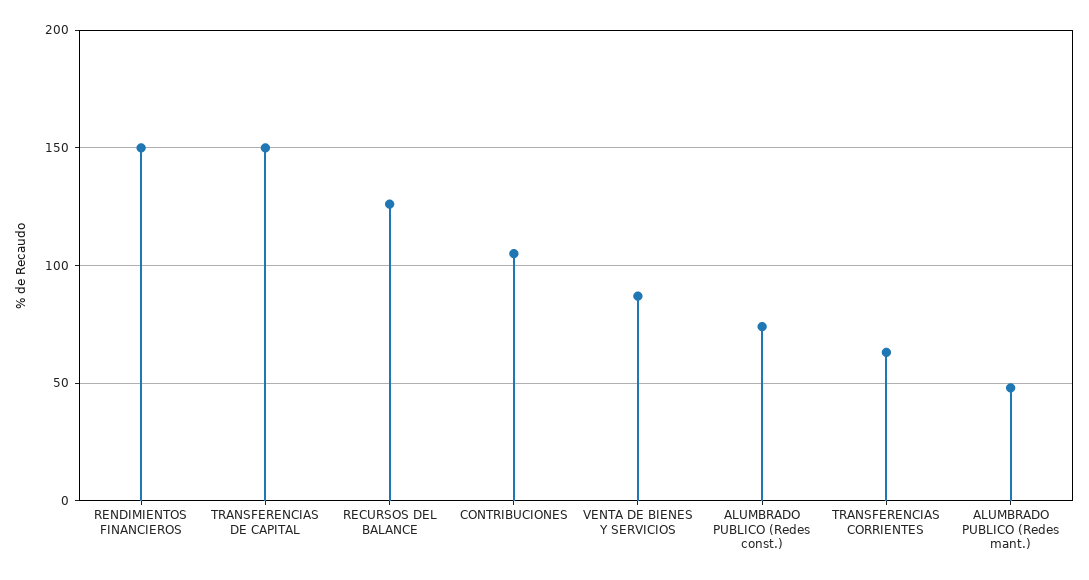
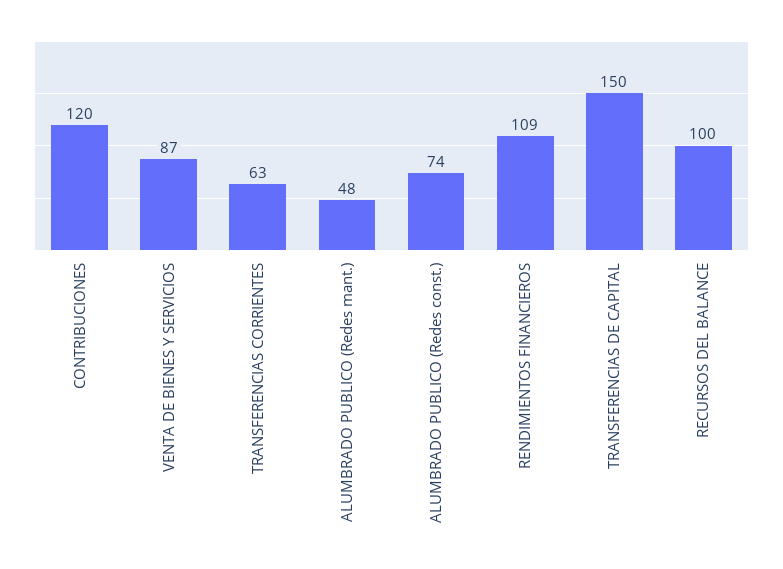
RENDIMIENTOS FINANCIEROS: 150 -> 109
RECURSOS DEL BALANCE: 125 -> 100
CONTRIBUCIONES: 105 -> 120

